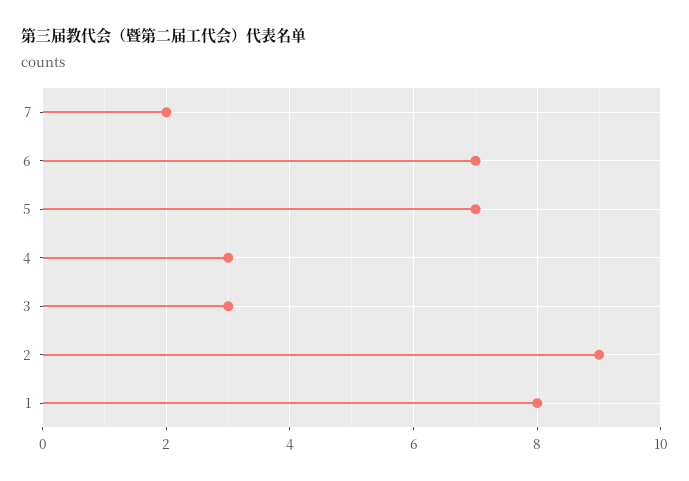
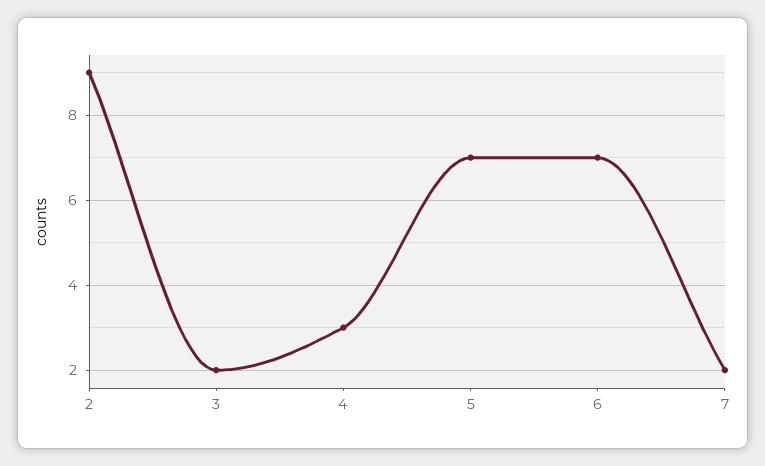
3: 3 -> 2
1: 8 -> none

